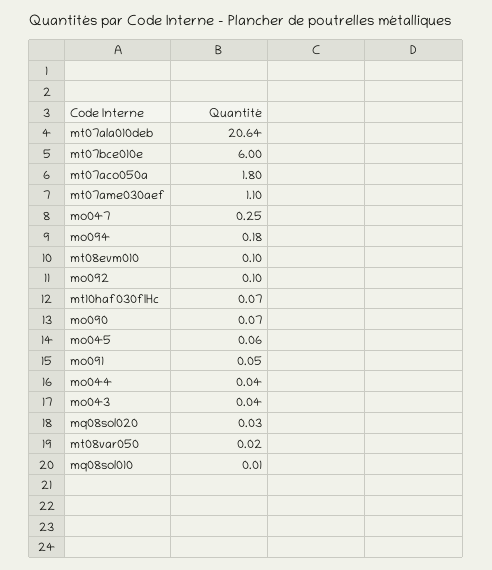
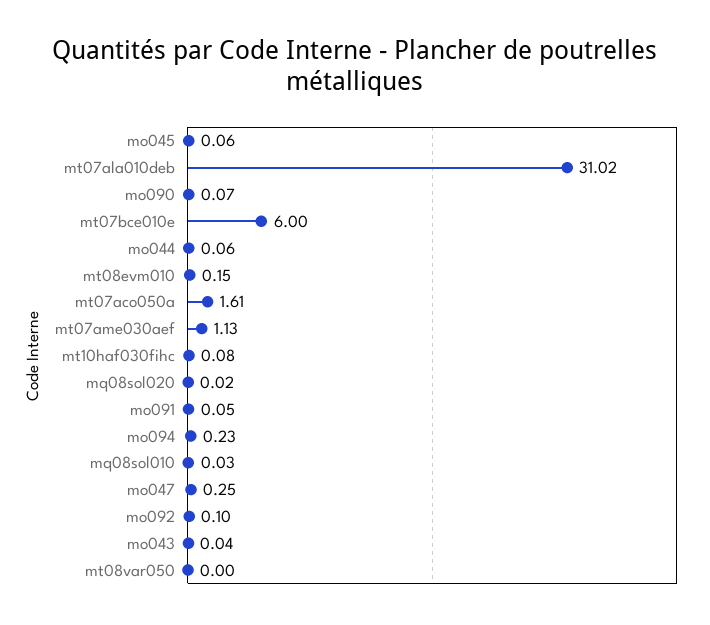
mt07ala010deb: 20.64 -> 31.02
mt07aco050a: 1.8 -> 1.61
mt07ame030aef: 1.1 -> 1.13
mo094: 0.18 -> 0.23
mt08evm010: 0.1 -> 0.15
mt10haf030fIHc: 0.07 -> 0.08
mo044: 0.04 -> 0.06
mq08sol020: 0.03 -> 0.02
mt08var050: 0.02 -> 0
mq08sol010: 0.01 -> 0.03

